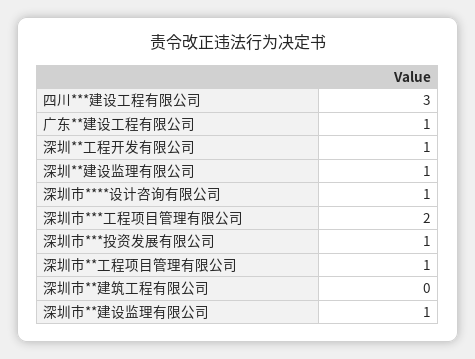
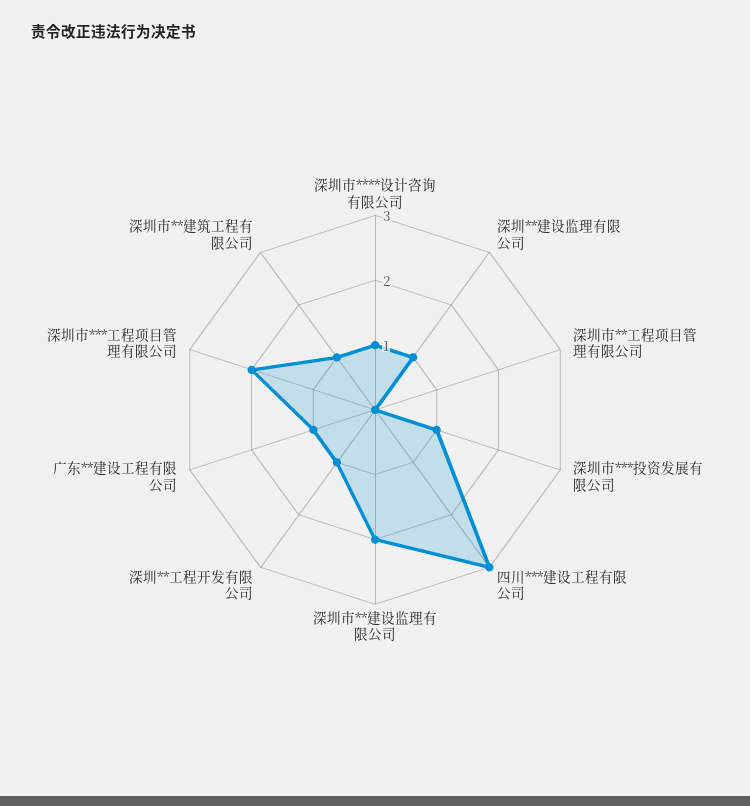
深圳市**工程项目管理有限公司: 1 -> 0
深圳市**建筑工程有限公司: 0 -> 1
深圳市**建设监理有限公司: 1 -> 2

